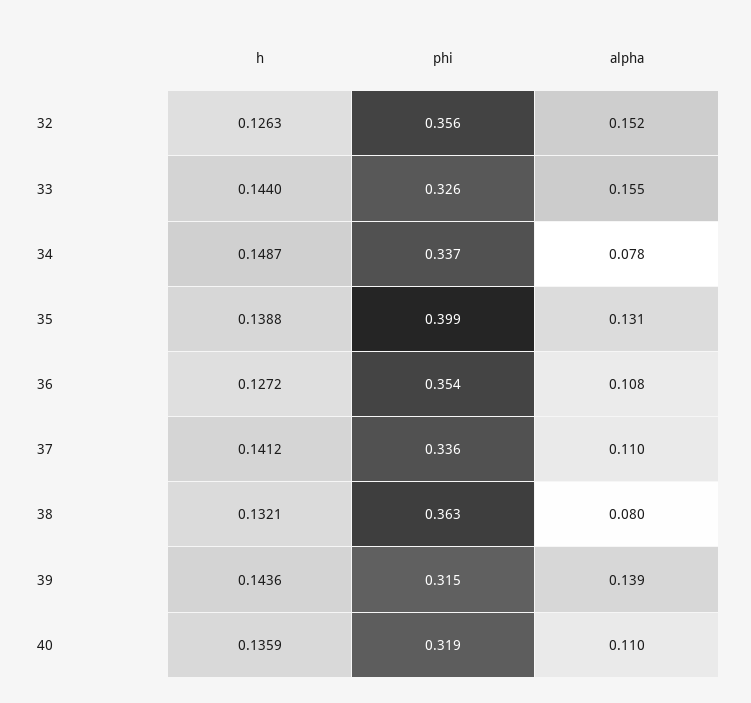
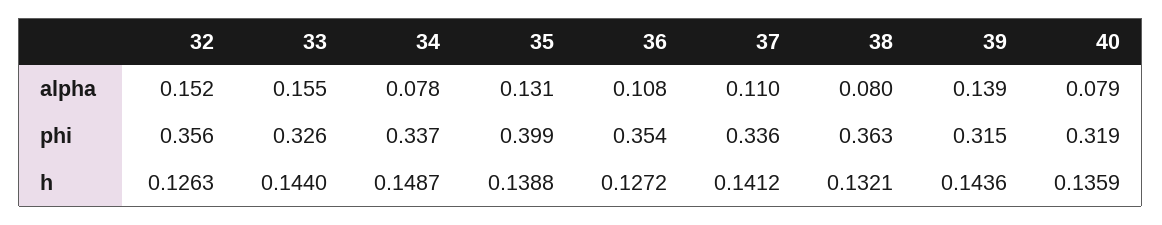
alpha, 40: 0.11 -> 0.079

